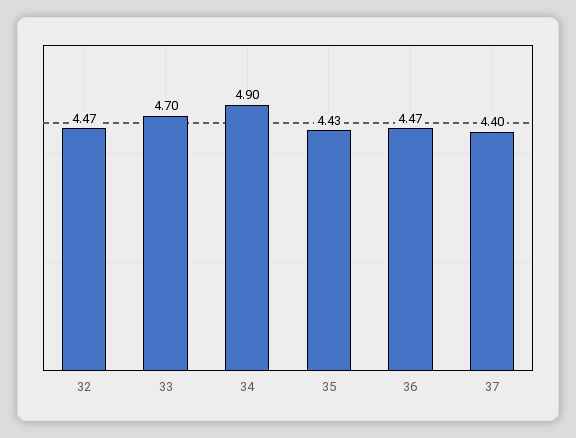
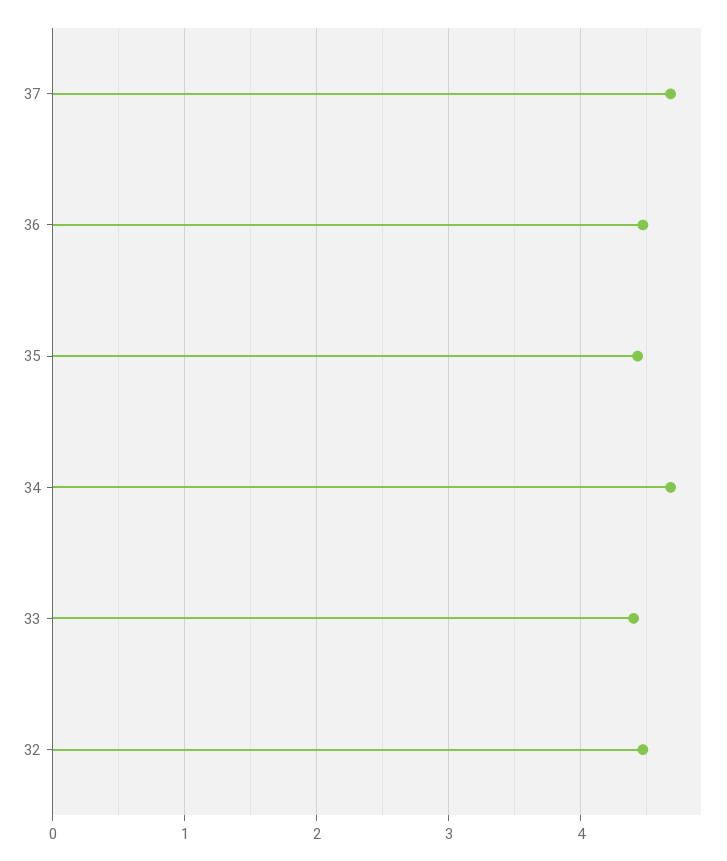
33: 4.7 -> 4.4
34: 4.9 -> 4.7
37: 4.4 -> 4.7

